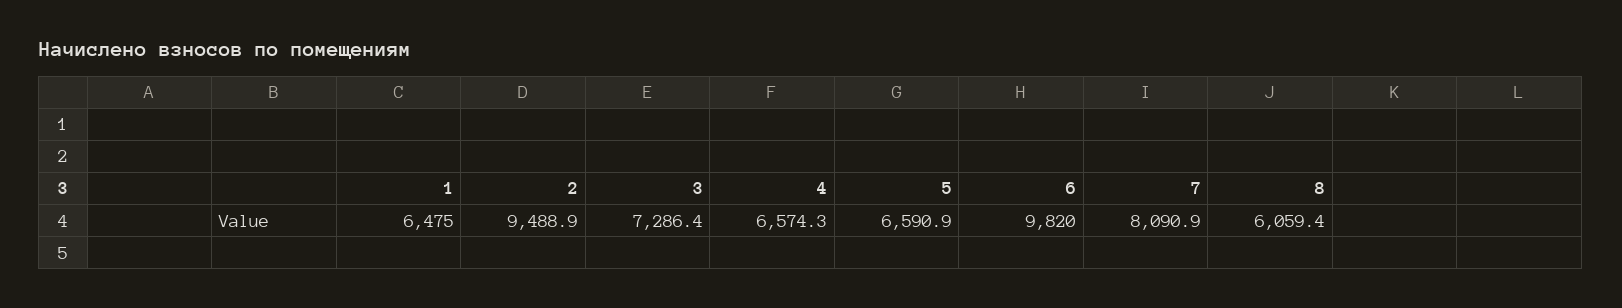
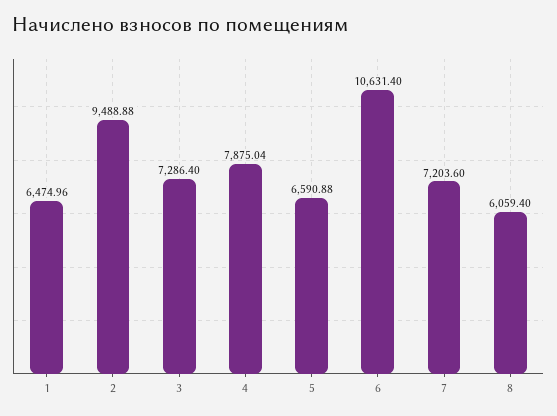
4: 6574.3 -> 7875.04
6: 9820 -> 10631.4
7: 8090.9 -> 7203.6

